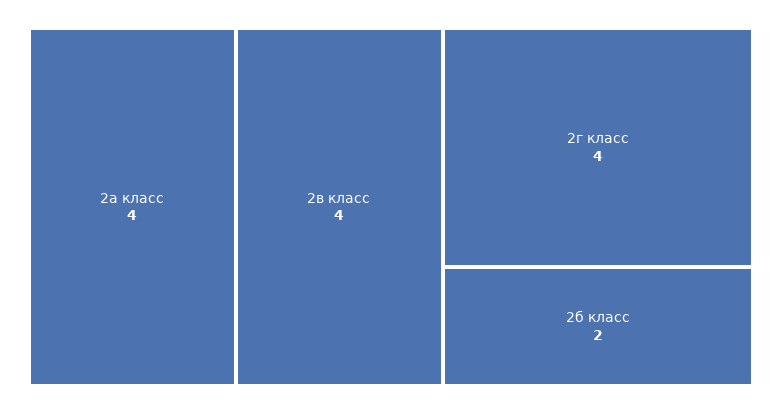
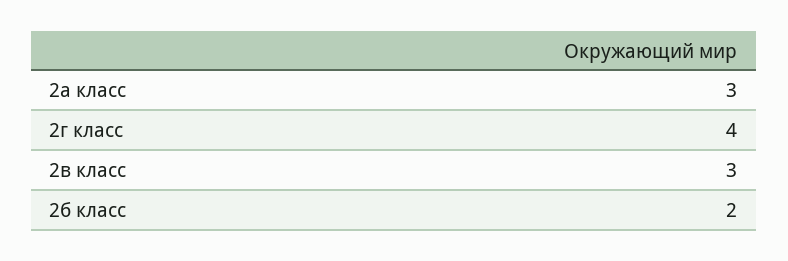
2а класс: 4 -> 3
2в класс: 4 -> 3

